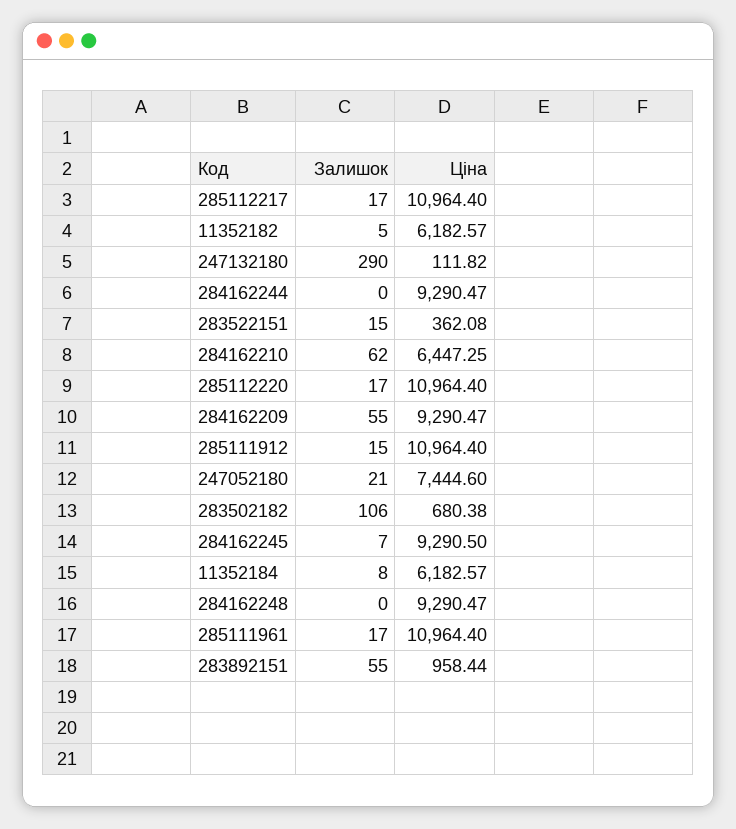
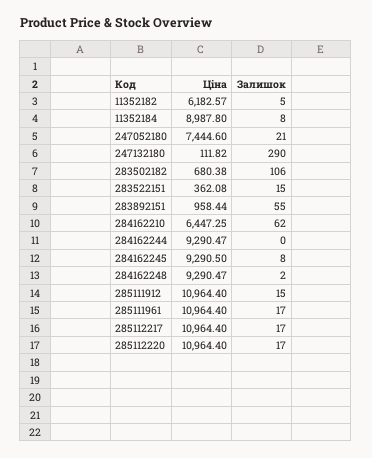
Залишок, 284162209: 55 -> none
Ціна, 284162209: 9290.47 -> none
Залишок, 284162245: 7 -> 8
Ціна, 11352184: 6182.57 -> 8987.8
Залишок, 284162248: 0 -> 2

